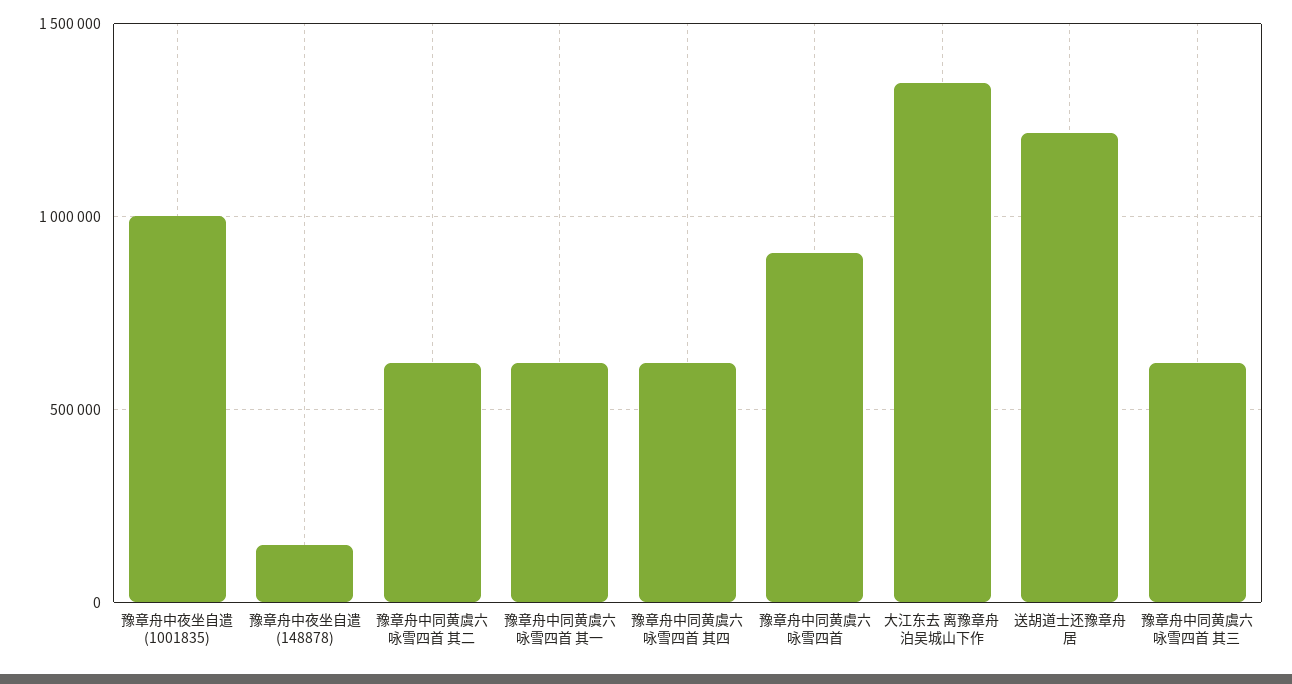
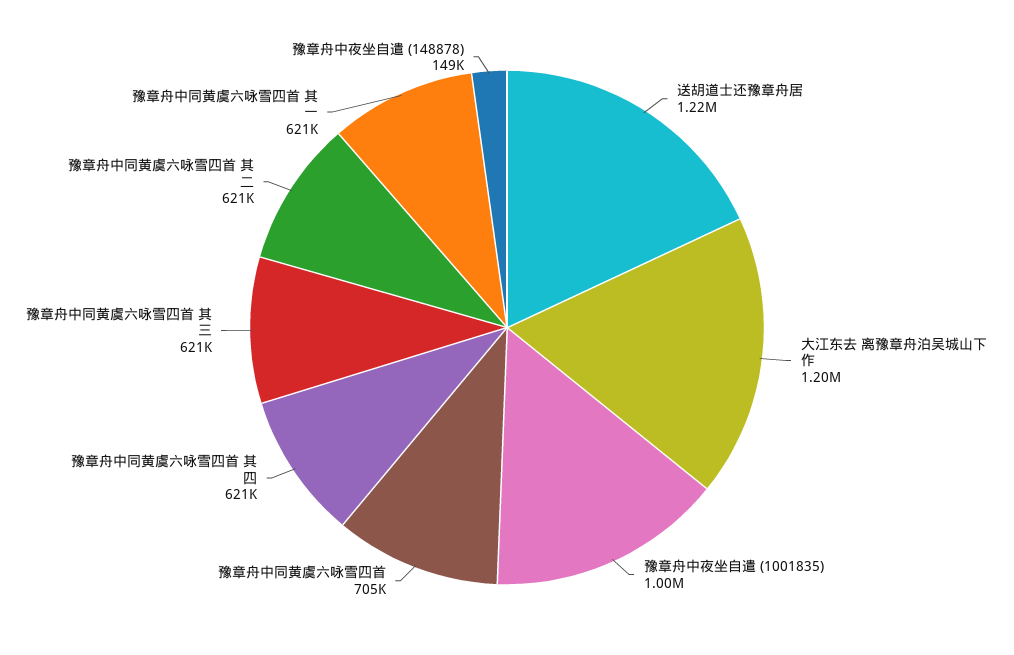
豫章舟中同黄虞六咏雪四首: 900000 -> 705000
大江东去 离豫章舟泊吴城山下作: 1350000 -> 1200000

